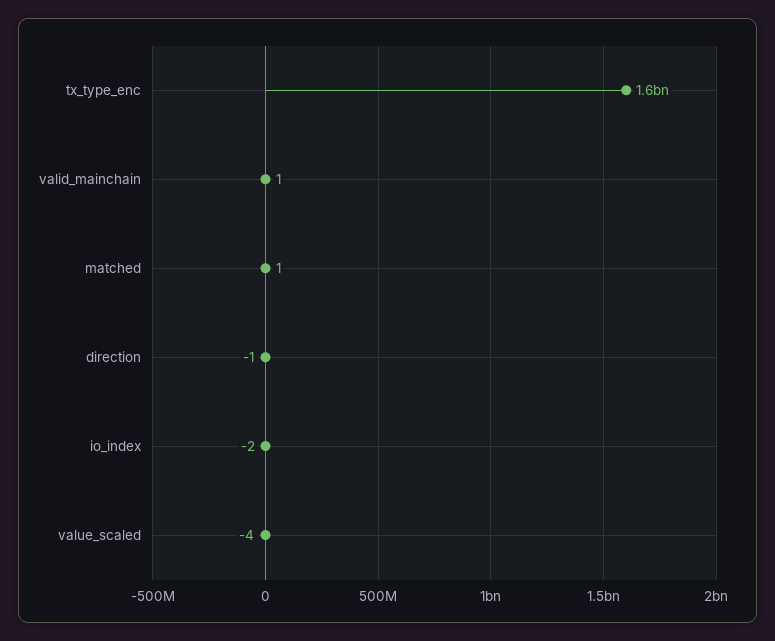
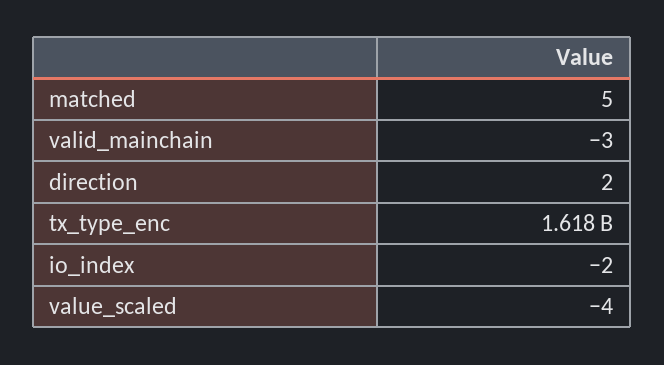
valid_mainchain: 1 -> -3
matched: 1 -> 5
direction: -1 -> 2

